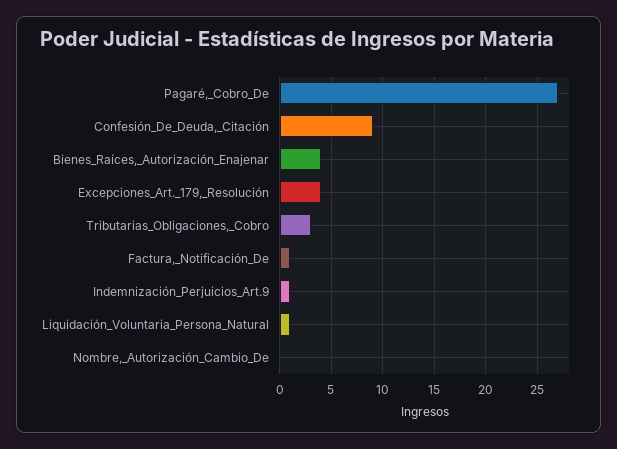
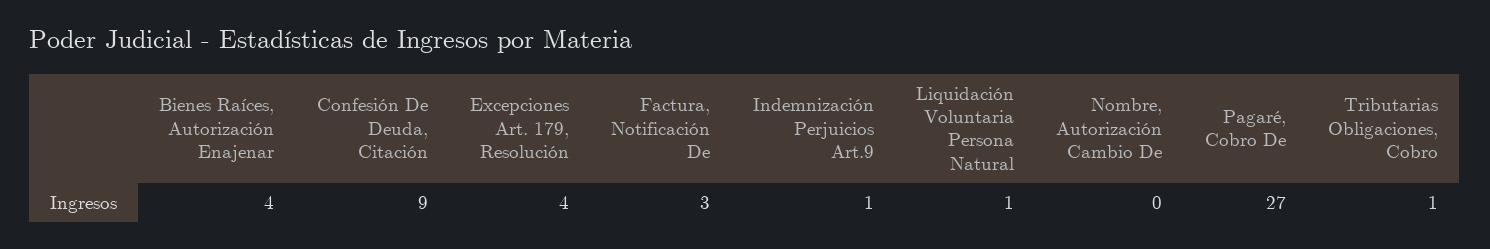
Tributarias_Obligaciones,_Cobro: 3 -> 1
Factura,_Notificación_De: 1 -> 3

